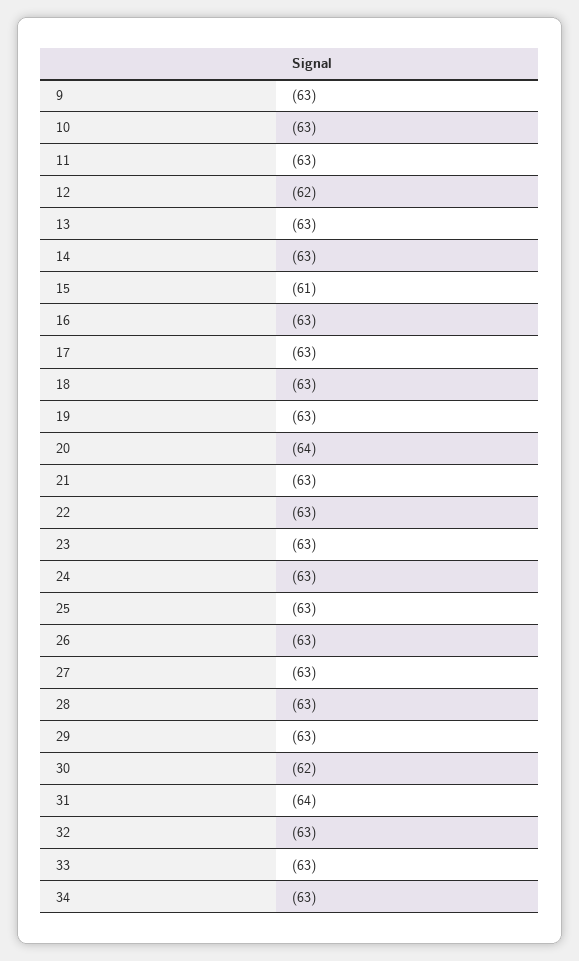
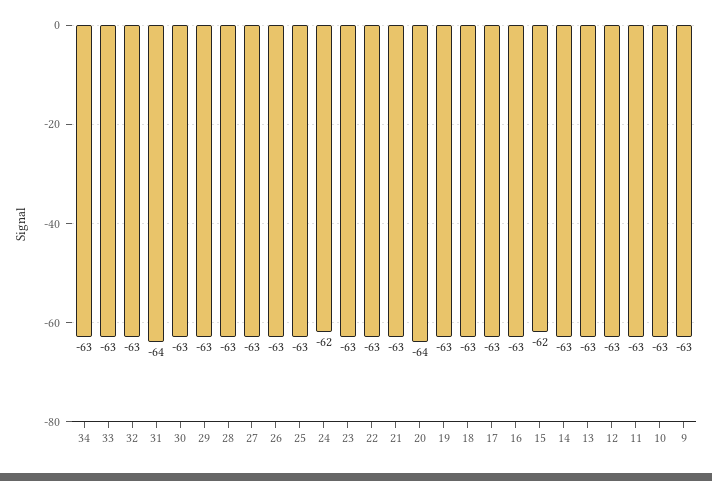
12: -62 -> -63
15: -61 -> -62
24: -63 -> -62
30: -62 -> -63

